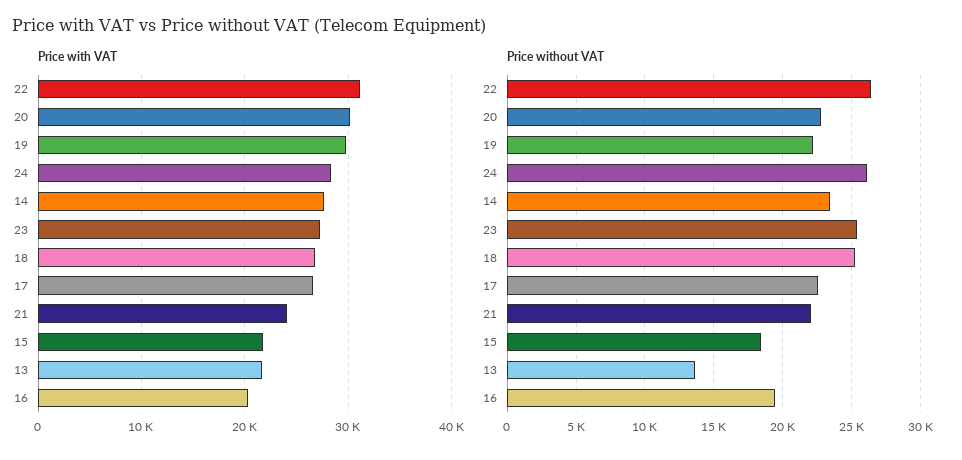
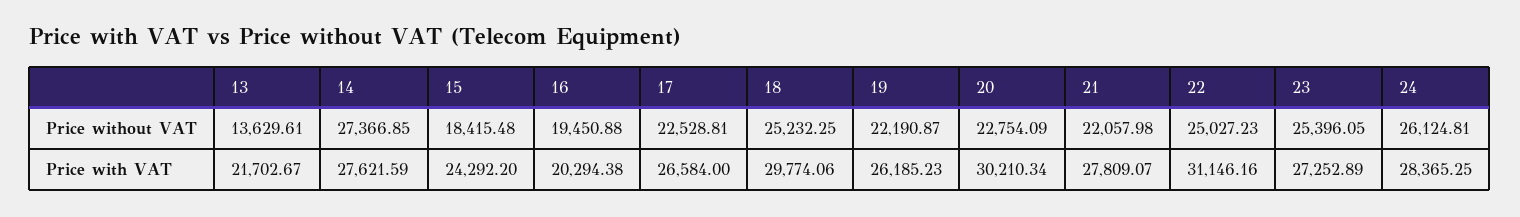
Price with VAT, 19: 30000 -> 26185.23
Price with VAT, 18: 27000 -> 29774.06
Price with VAT, 21: 24000 -> 27809.07
Price with VAT, 15: 22000 -> 24292.2
Price without VAT, 22: 26500 -> 25027.23
Price without VAT, 14: 23500 -> 27366.85

